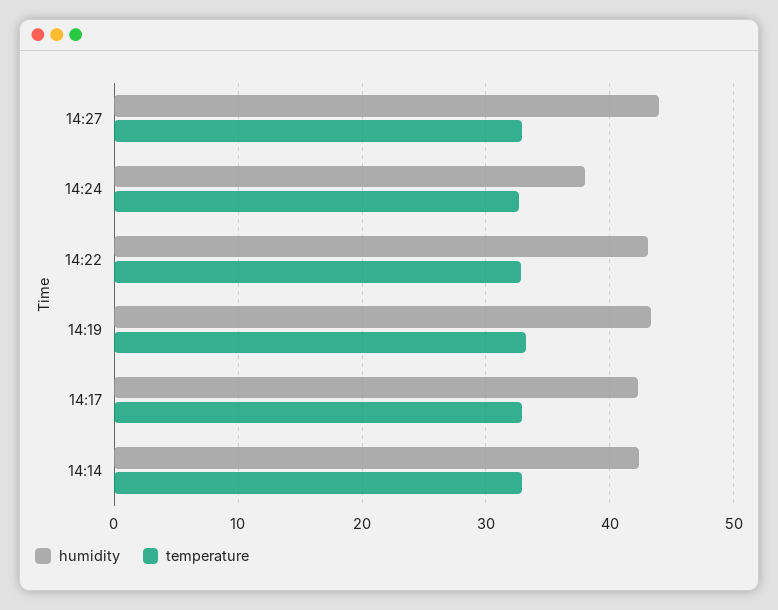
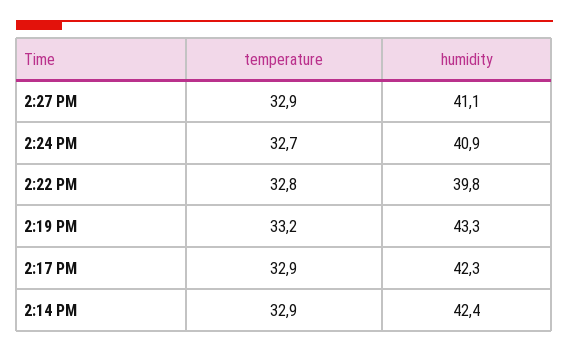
humidity, 14:27: 44 -> 41.1
humidity, 14:24: 38 -> 40.9
humidity, 14:22: 43 -> 39.8

